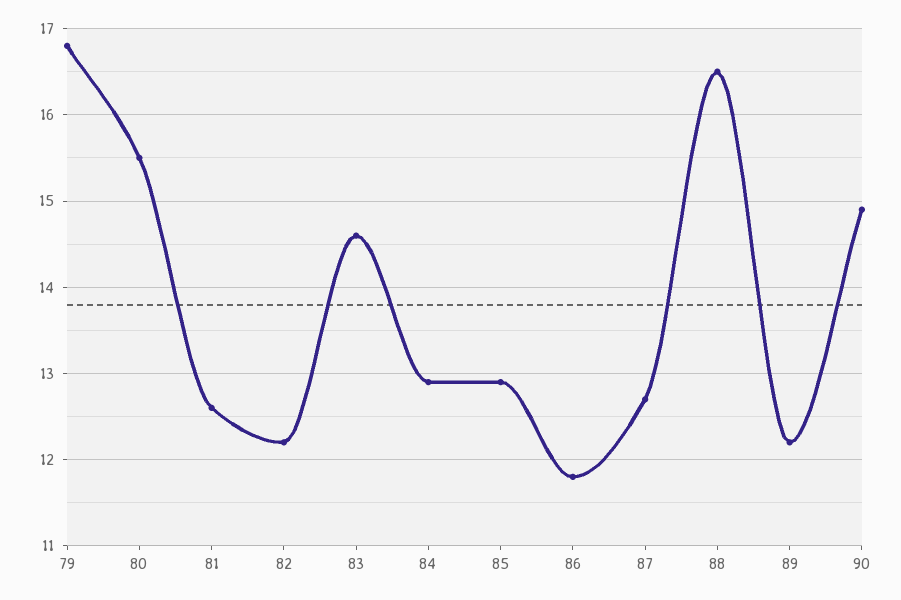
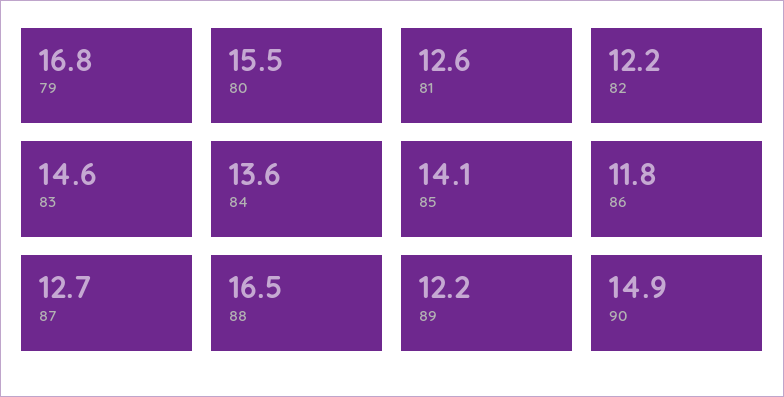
84: 12.9 -> 13.6
85: 12.9 -> 14.1

